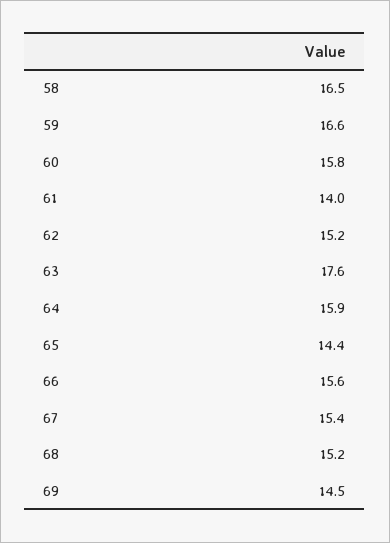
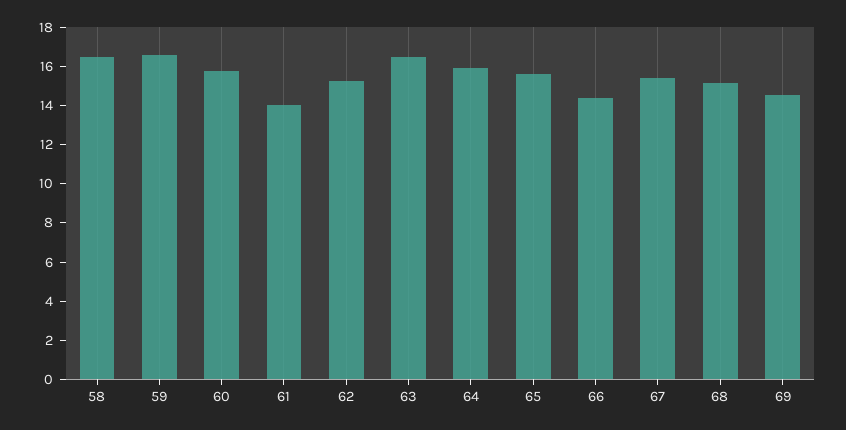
63: 17.6 -> 16.5
65: 14.4 -> 15.5
66: 15.6 -> 14.5

